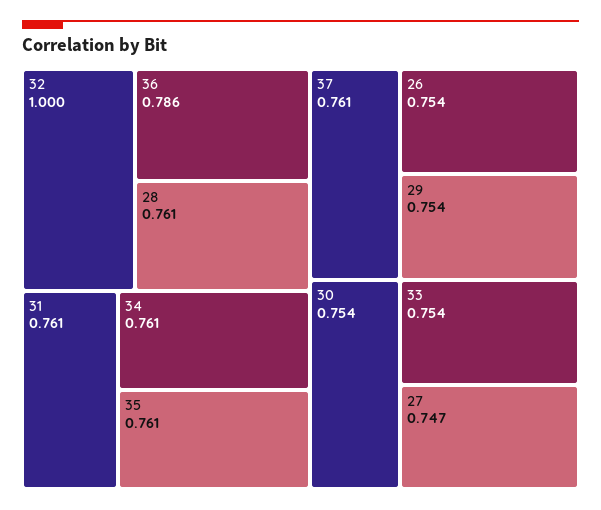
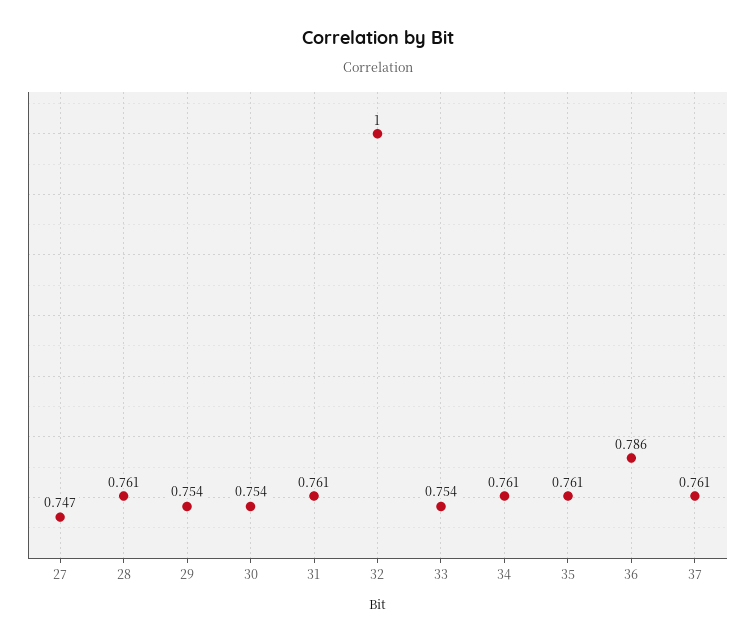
26: 0.754 -> none

